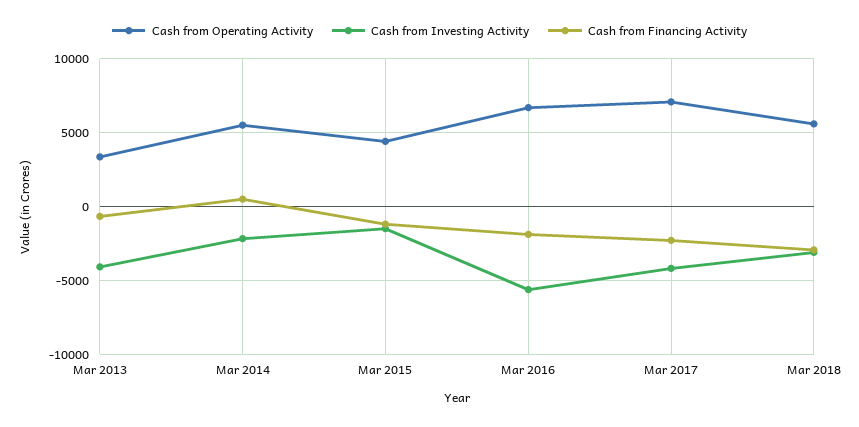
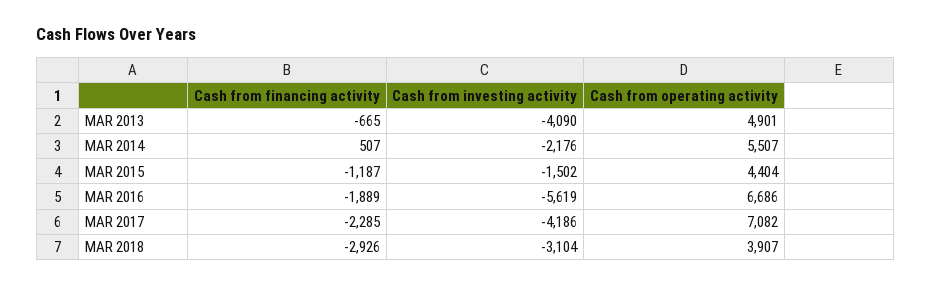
Cash from Operating Activity, Mar 2013: 3500 -> 4901
Cash from Operating Activity, Mar 2018: 5500 -> 3907

